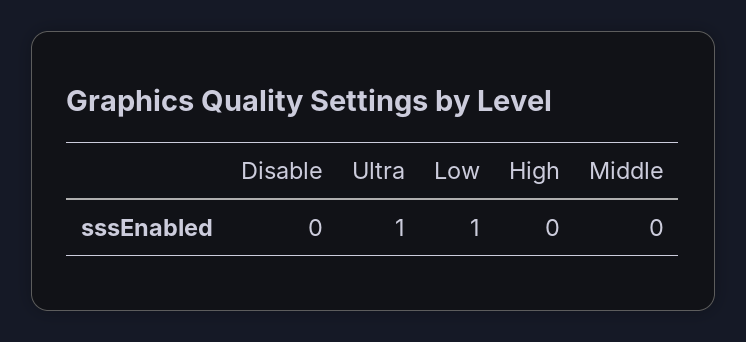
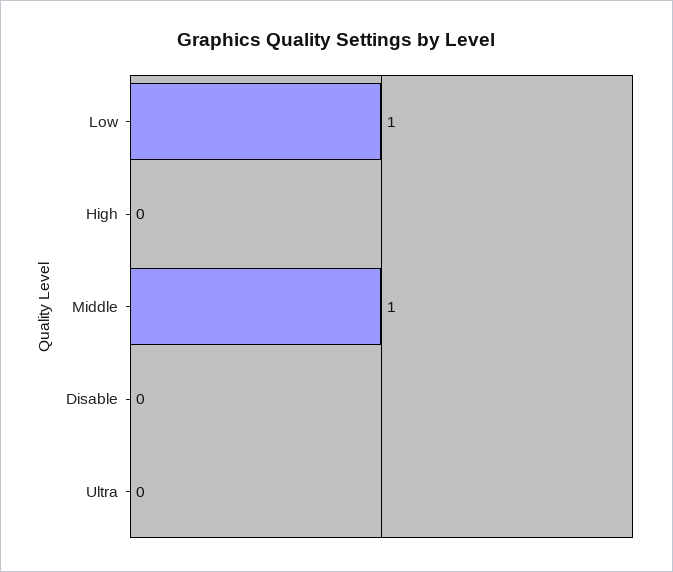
Ultra: 1 -> 0
Middle: 0 -> 1

